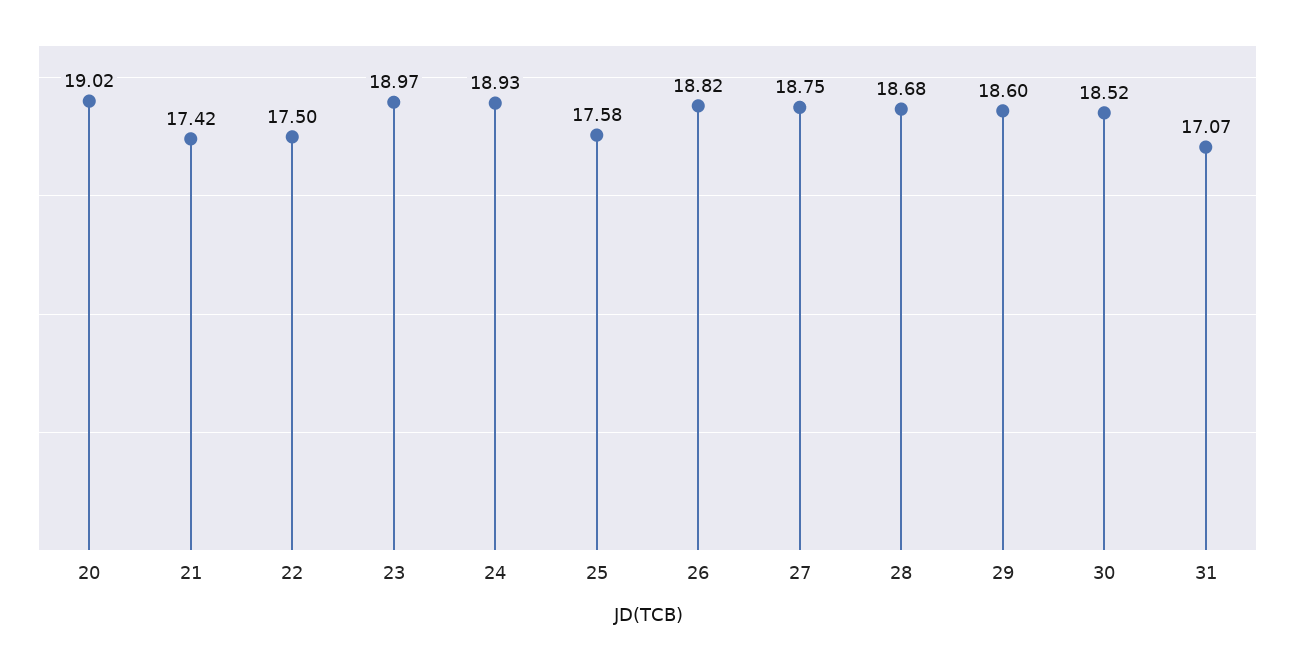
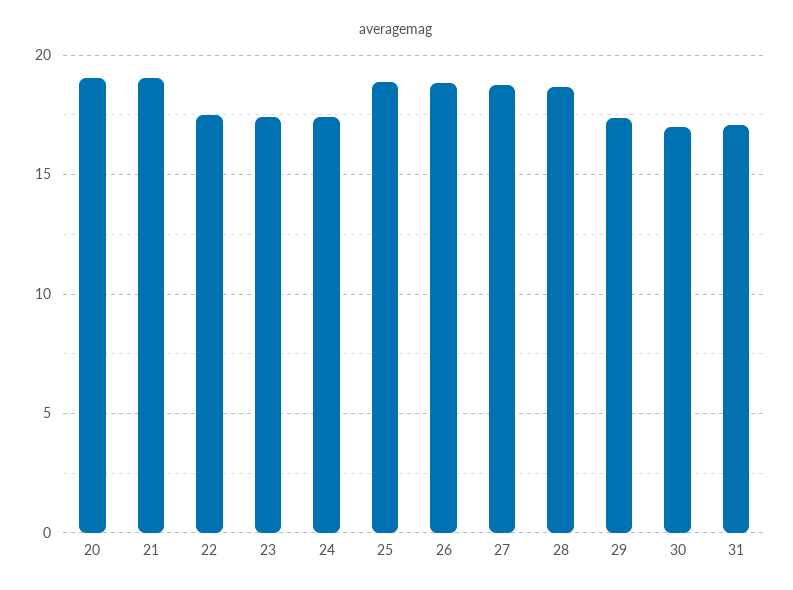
21: 17.42 -> 19
23: 18.97 -> 17.5
24: 18.93 -> 17.5
25: 17.58 -> 19
29: 18.6 -> 17.5
30: 18.52 -> 17

